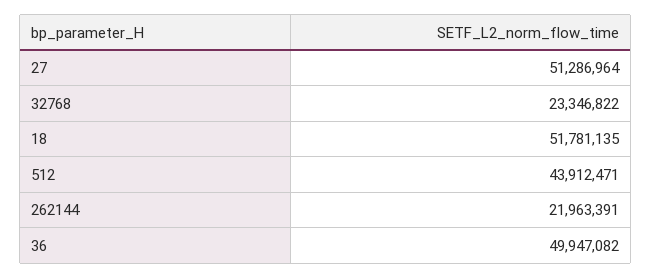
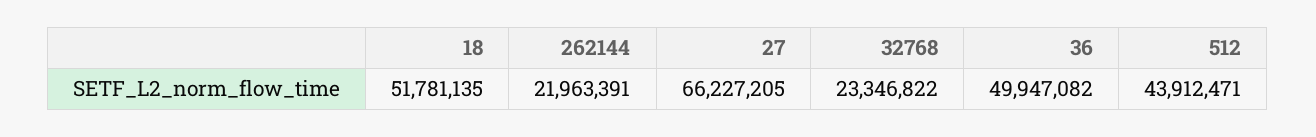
27: 51286964 -> 66227205

